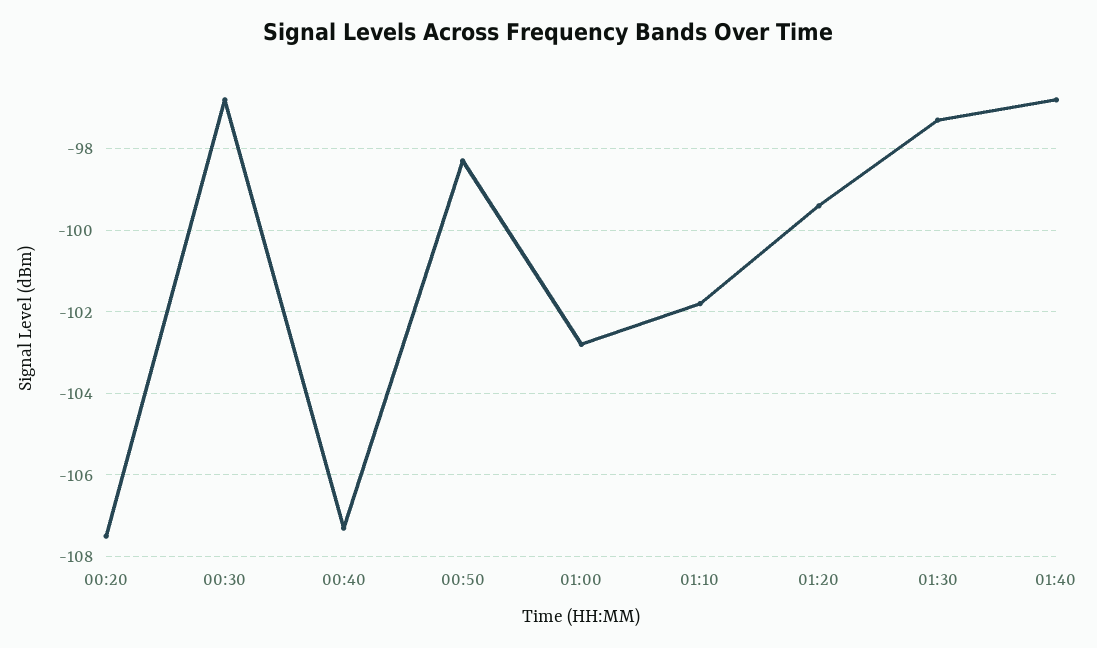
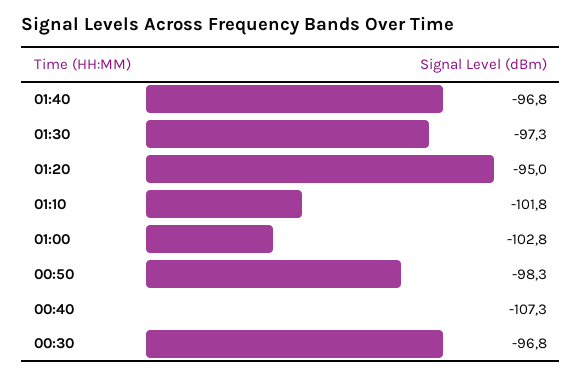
00:20: -107.5 -> none
01:20: -99.5 -> -95

